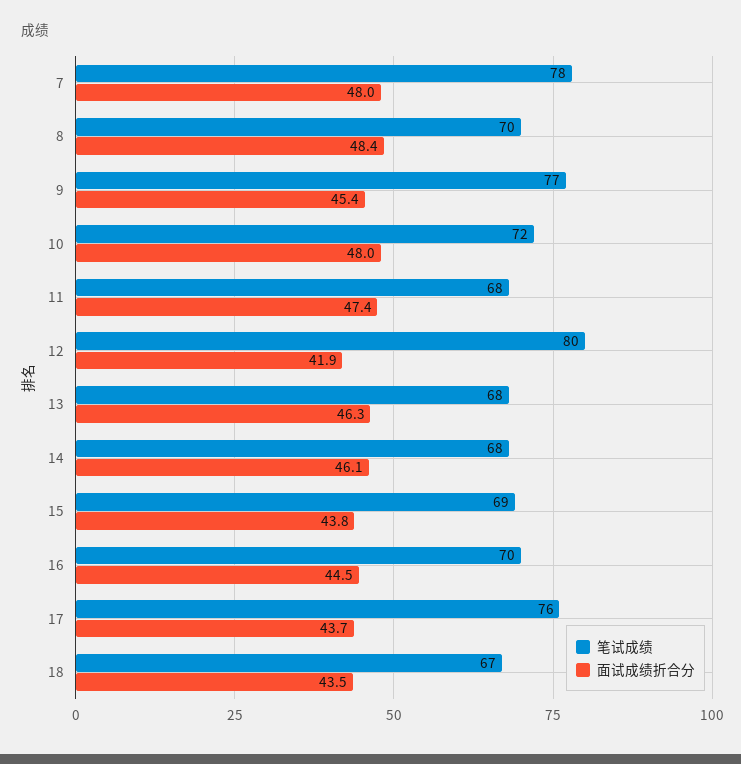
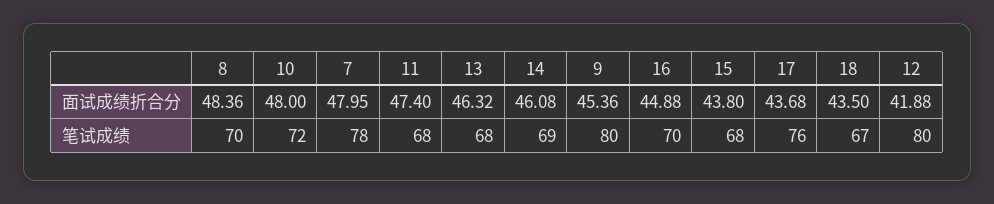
笔试成绩, 9: 77 -> 80
笔试成绩, 14: 68 -> 69
笔试成绩, 15: 69 -> 68
面试成绩折合分, 16: 44.5 -> 44.88

